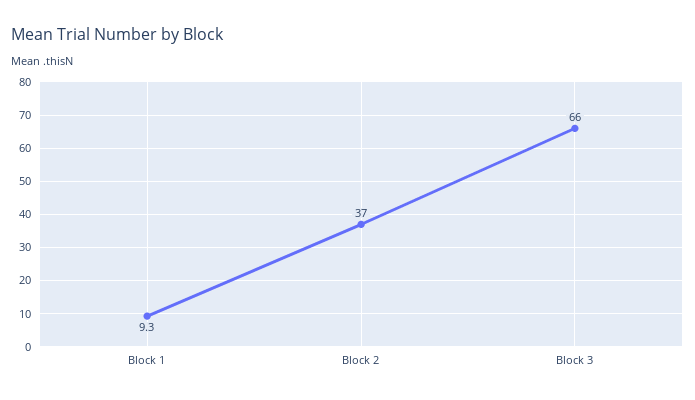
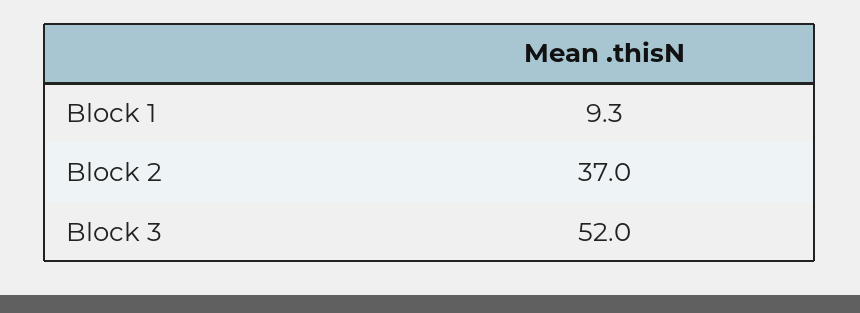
Block 3: 66 -> 52

